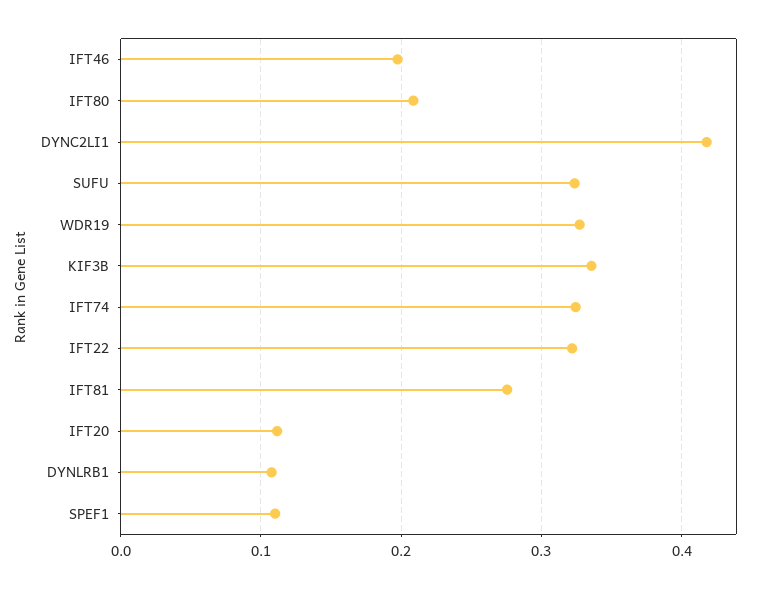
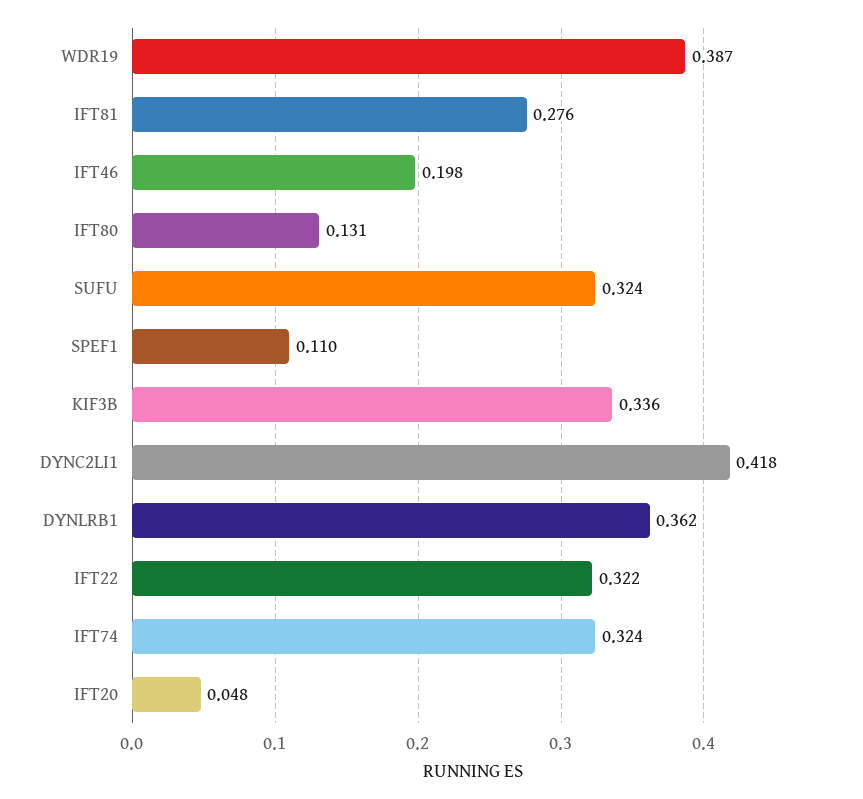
IFT80: 0.21 -> 0.131
WDR19: 0.33 -> 0.387
IFT20: 0.11 -> 0.048
DYNLRB1: 0.11 -> 0.362

